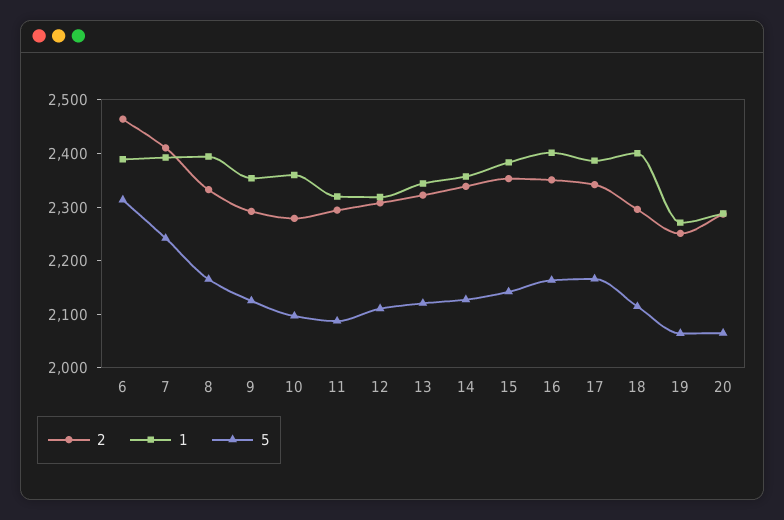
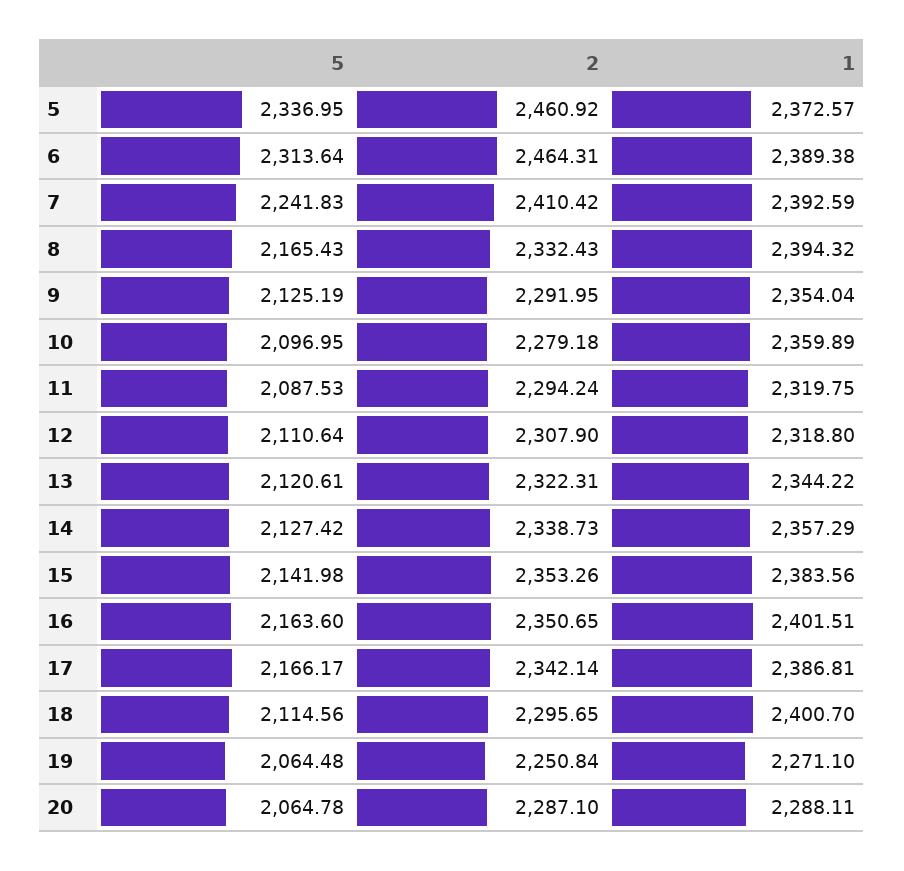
5, 5: none -> 2336.95
2, 5: none -> 2460.92
1, 5: none -> 2372.57

